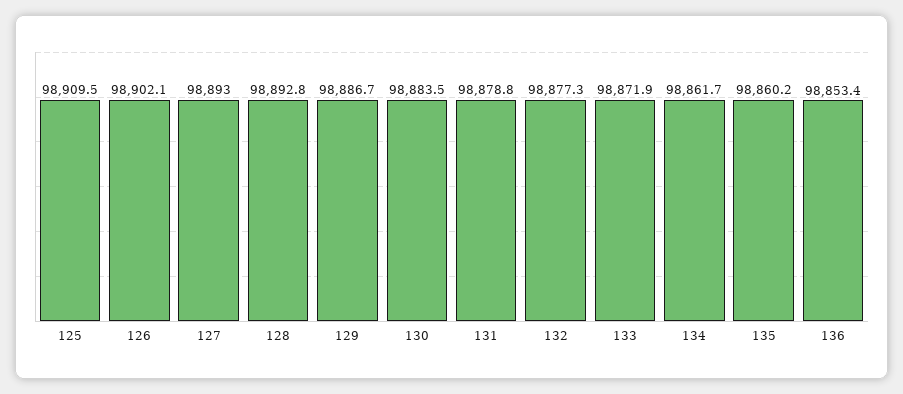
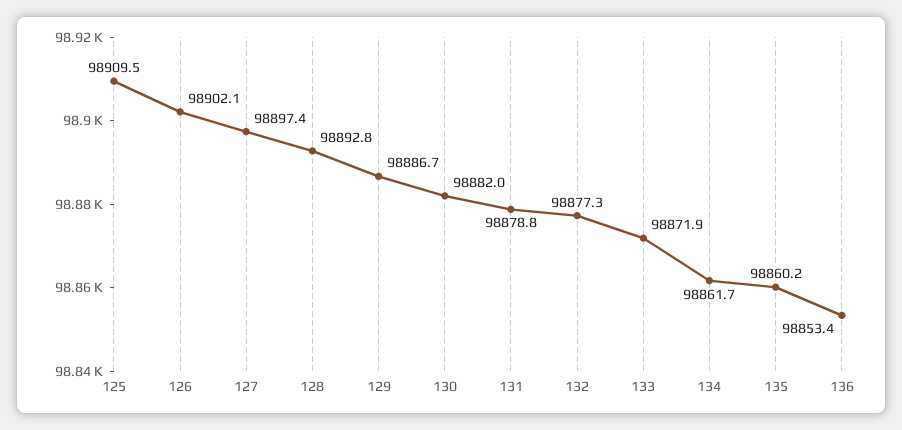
127: 98893 -> 98897.4
130: 98883.5 -> 98882

